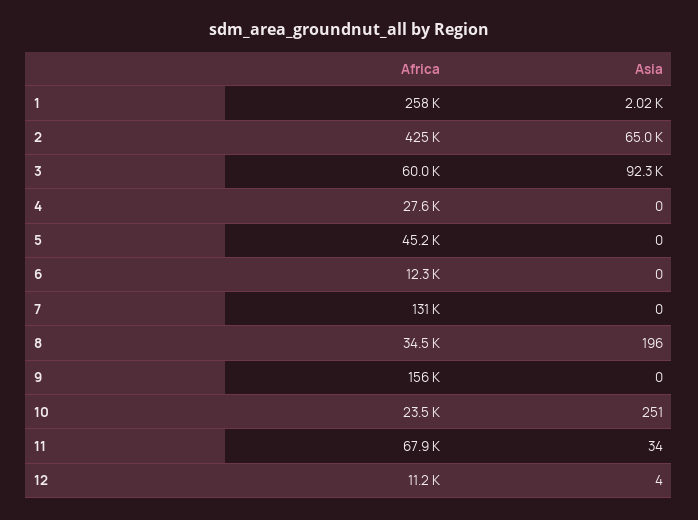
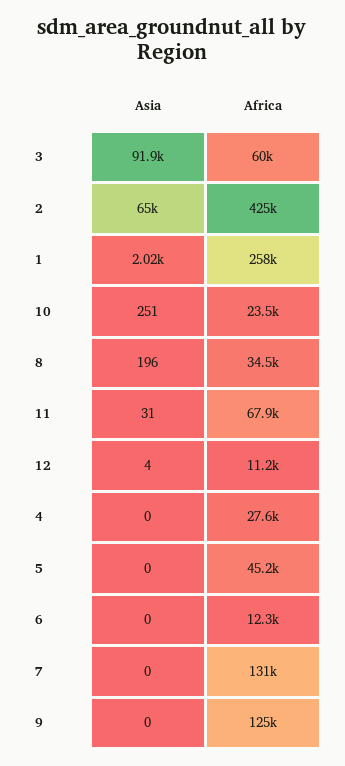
Asia, 3: 92300 -> 91900
Africa, 9: 156000 -> 125000
Asia, 11: 34 -> 31

